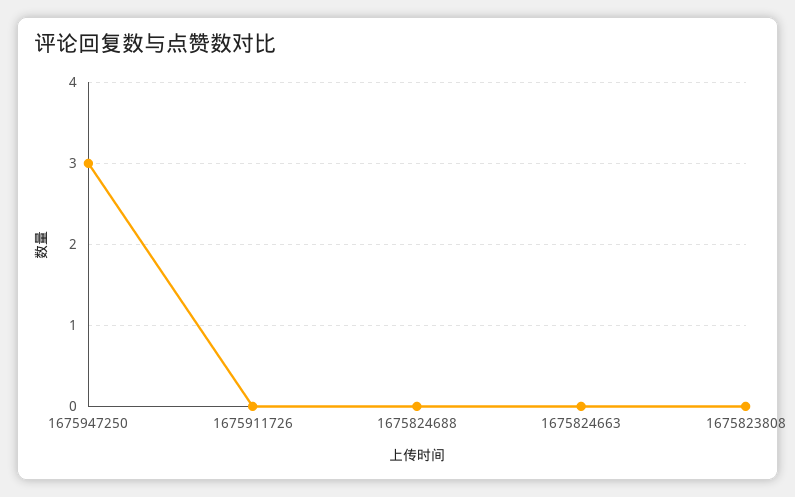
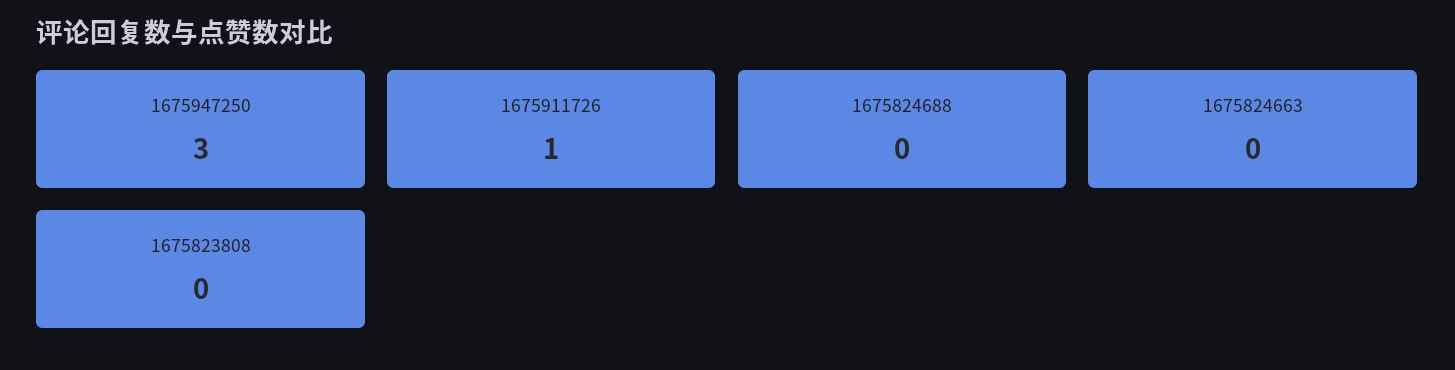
1675911726: 0 -> 1

